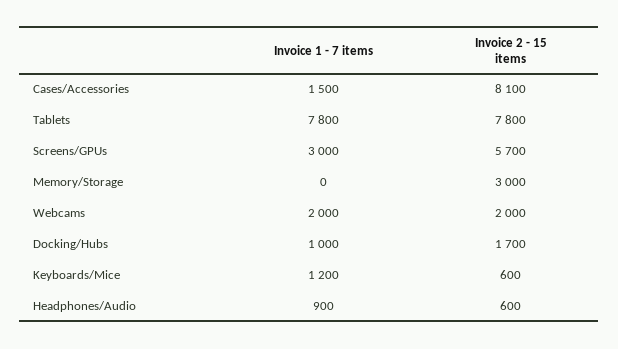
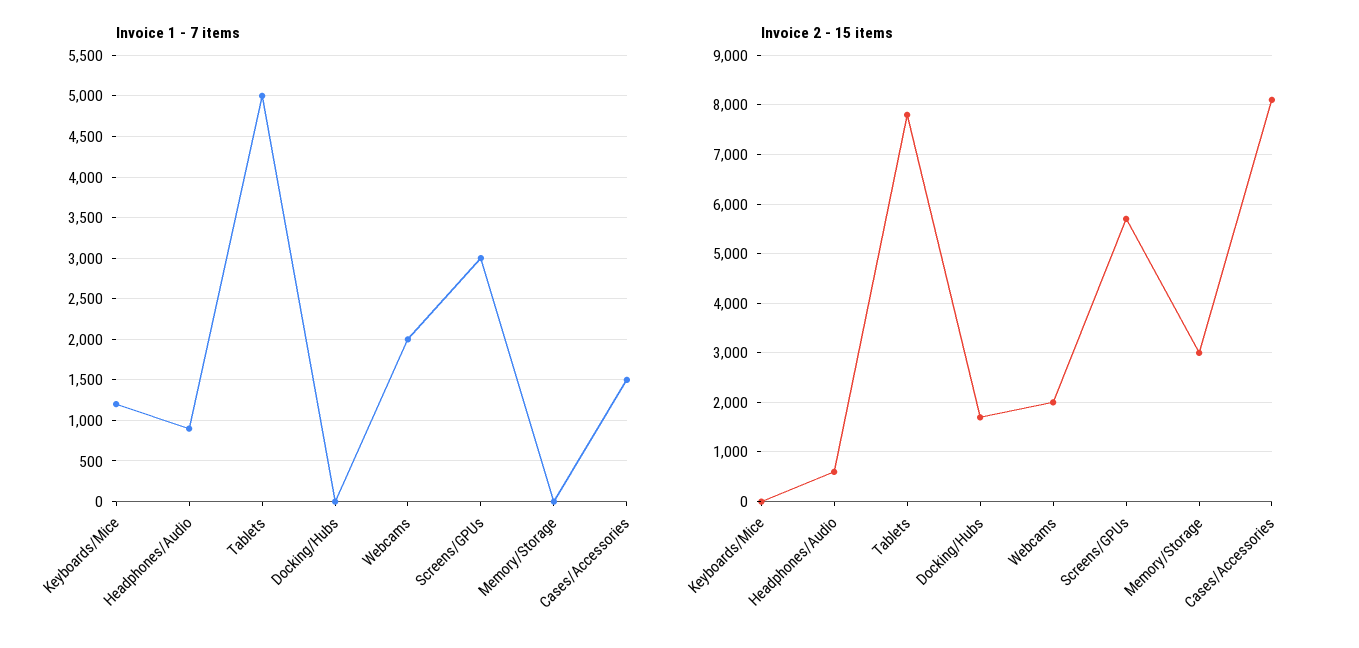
Invoice 1 - 7 items, Tablets: 7800 -> 5000
Invoice 1 - 7 items, Docking/Hubs: 1000 -> 0
Invoice 2 - 15 items, Keyboards/Mice: 600 -> 0

